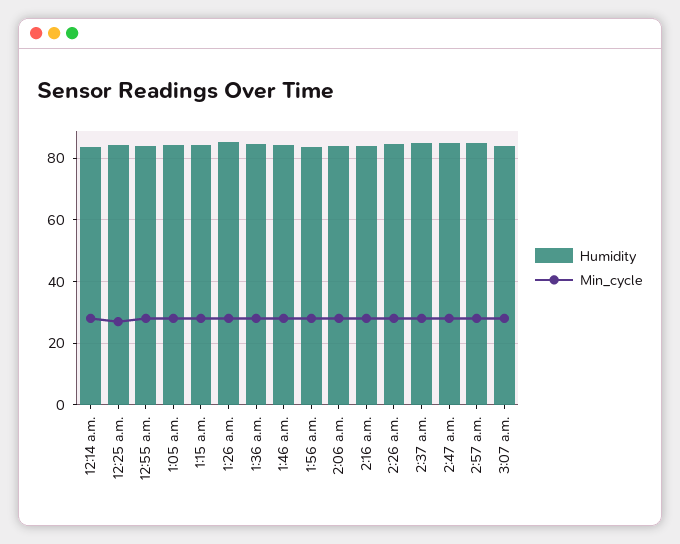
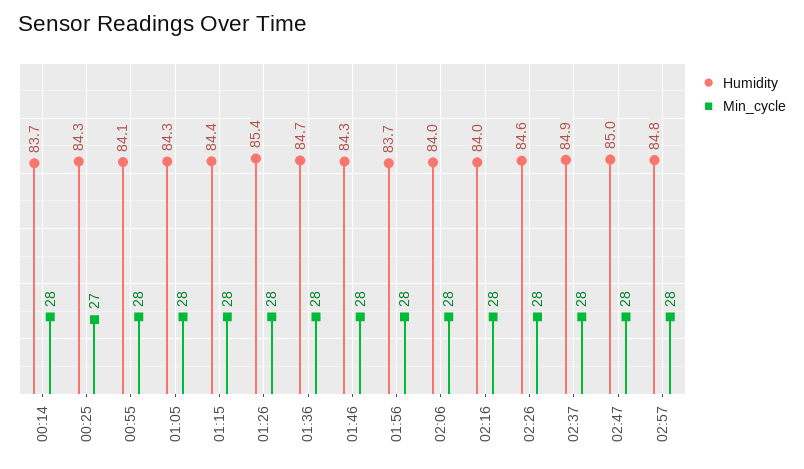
Humidity, 3:07 a.m.: 84 -> none
Min_cycle, 3:07 a.m.: 28 -> none

